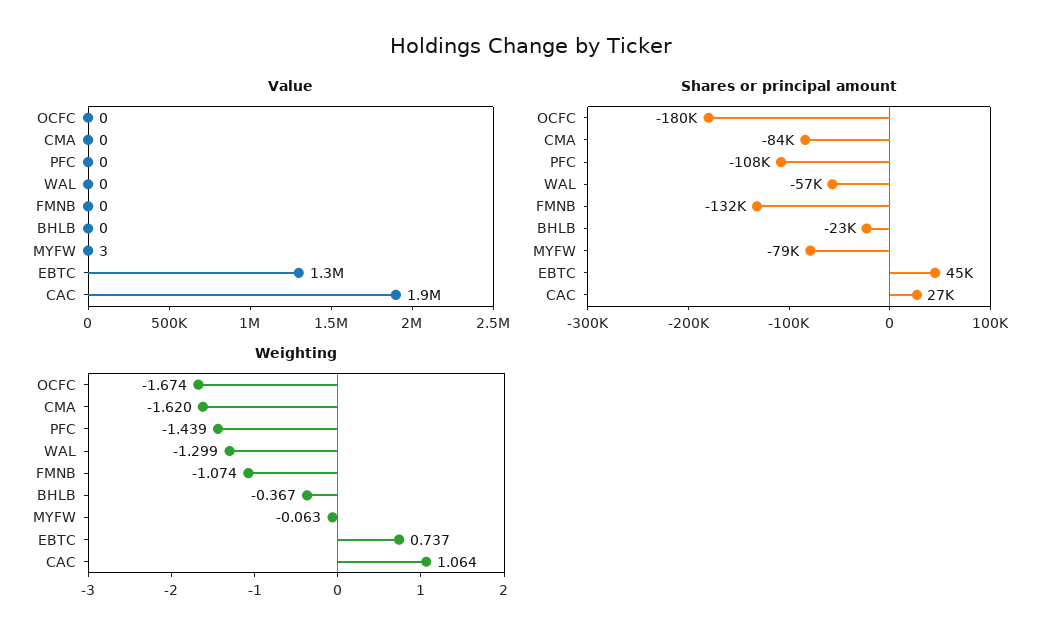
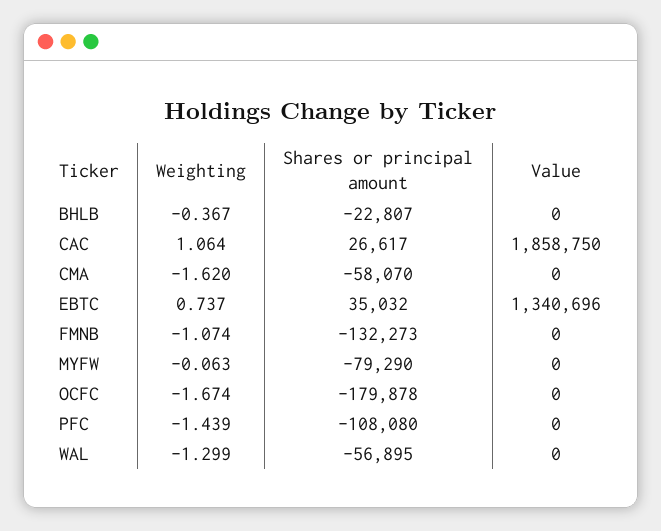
Value, MYFW: 3 -> 0
Shares or principal amount, CMA: -84000 -> -58070
Shares or principal amount, EBTC: 45000 -> 35032

